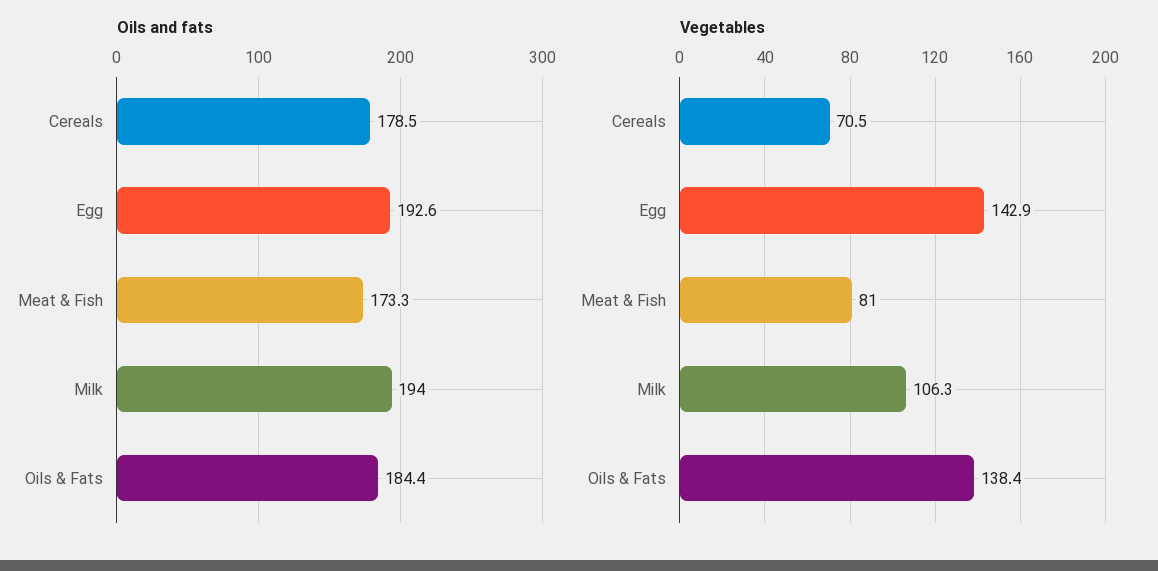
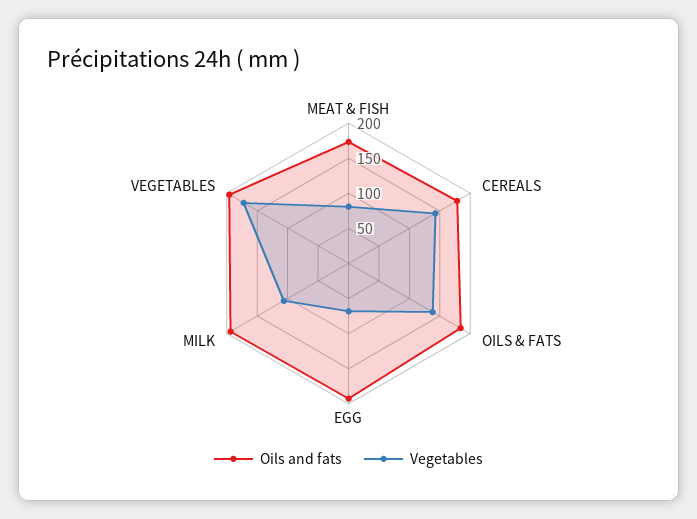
Vegetables, Cereals: 70.5 -> 150
Vegetables, Egg: 142.9 -> 75
Oils and fats, VEGETABLES: none -> 200
Vegetables, VEGETABLES: none -> 175

